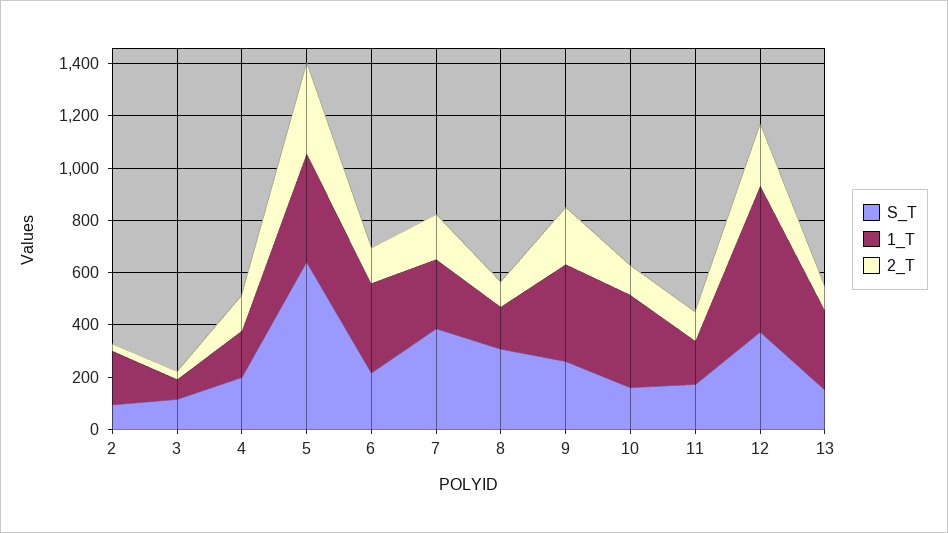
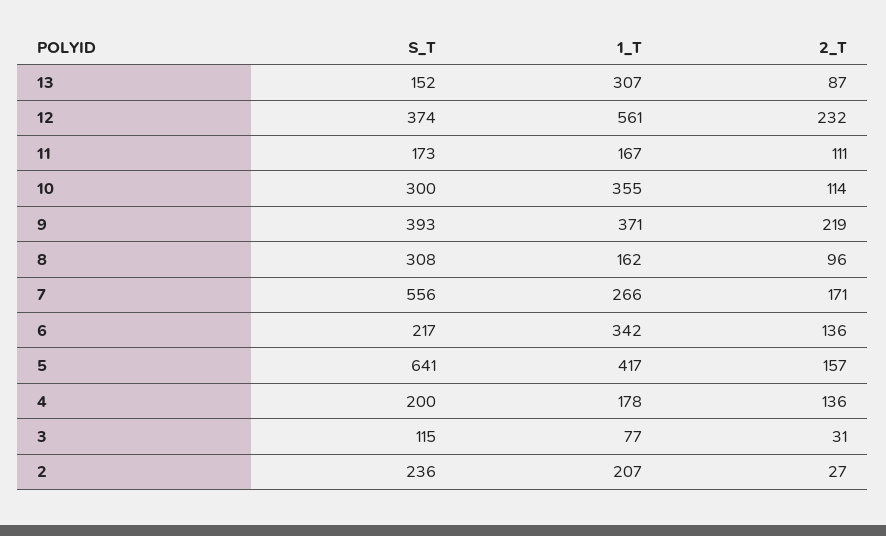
S_T, 2: 100 -> 236
2_T, 5: 350 -> 157
S_T, 7: 400 -> 556
S_T, 9: 250 -> 393
S_T, 10: 150 -> 300

